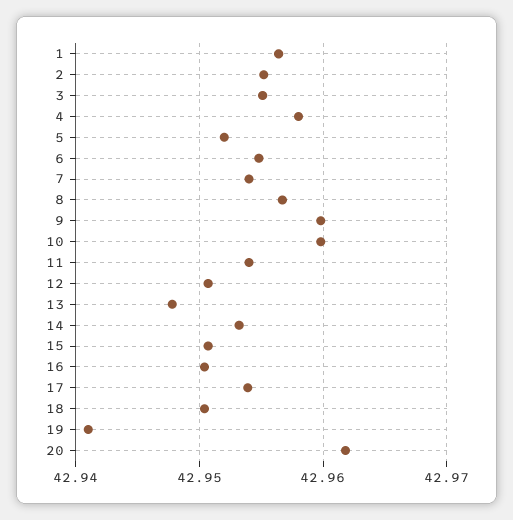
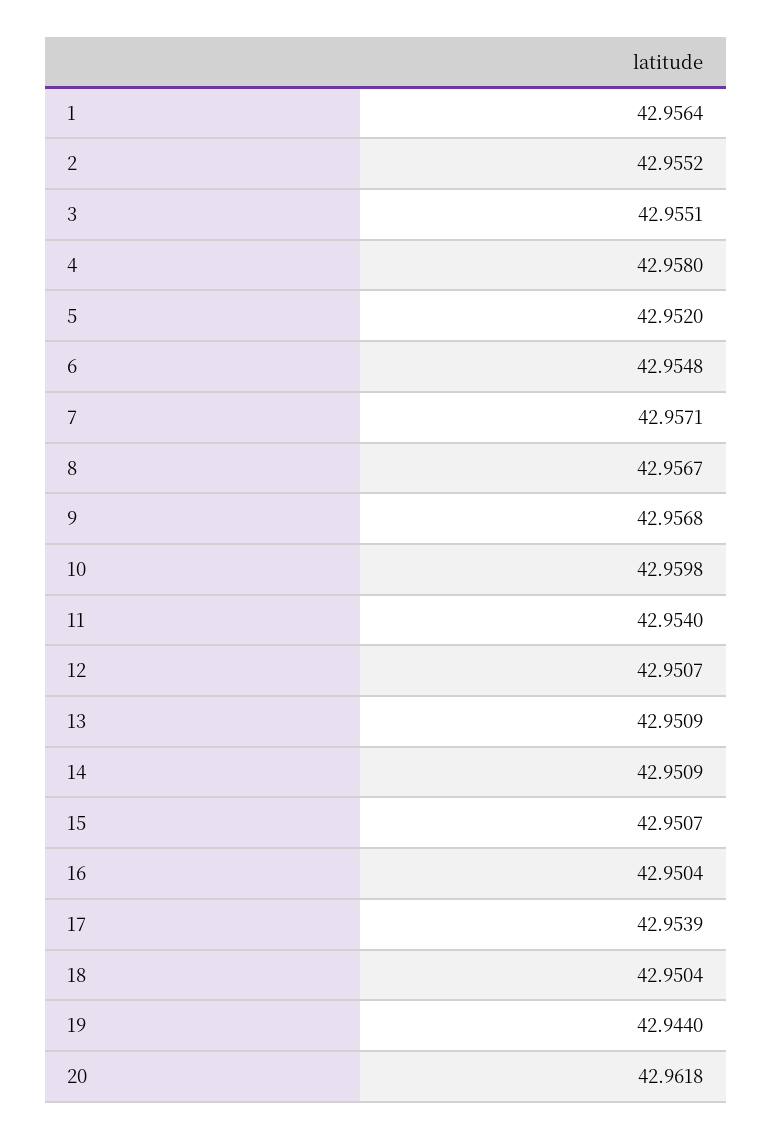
7: 42.954 -> 42.9571
9: 42.96 -> 42.9568
13: 42.948 -> 42.9509
14: 42.953 -> 42.9509
19: 42.941 -> 42.944

